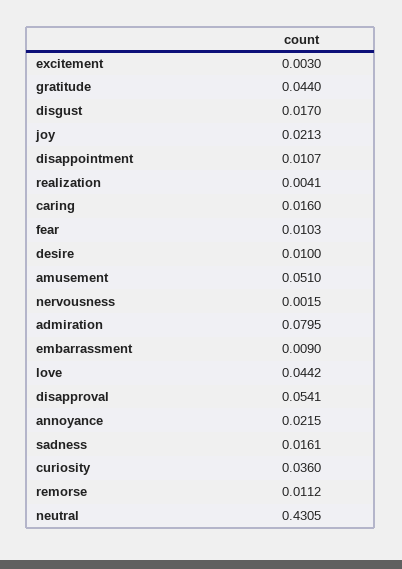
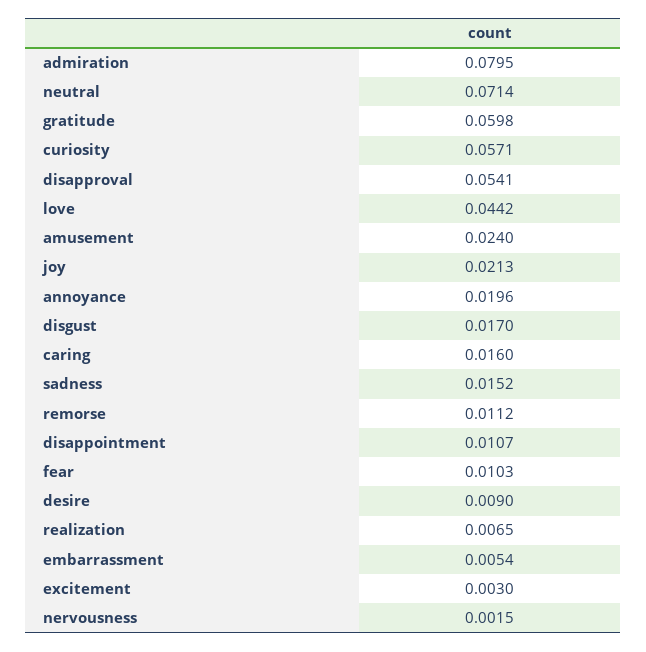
gratitude: 0.044 -> 0.0598
realization: 0.0041 -> 0.0065
desire: 0.01 -> 0.009
amusement: 0.051 -> 0.024
embarrassment: 0.009 -> 0.0054
annoyance: 0.0215 -> 0.0196
sadness: 0.0161 -> 0.0152
curiosity: 0.036 -> 0.0571
neutral: 0.4305 -> 0.0714

